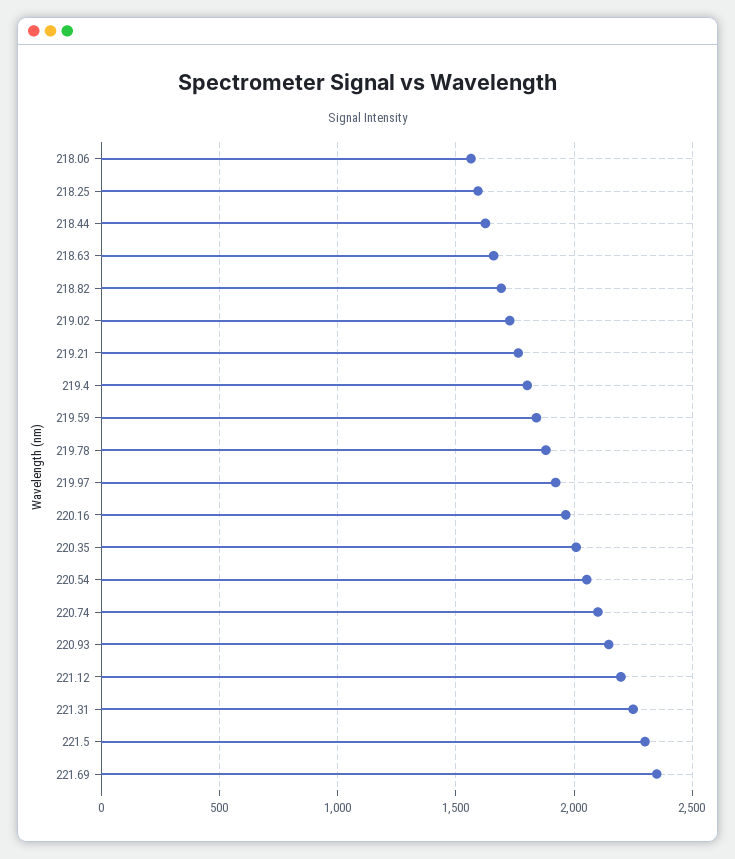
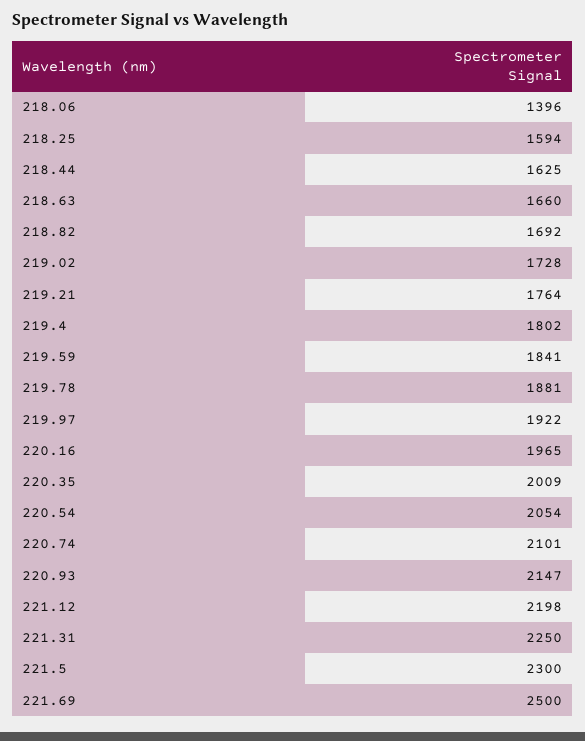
218.06: 1550 -> 1396
221.69: 2350 -> 2500

